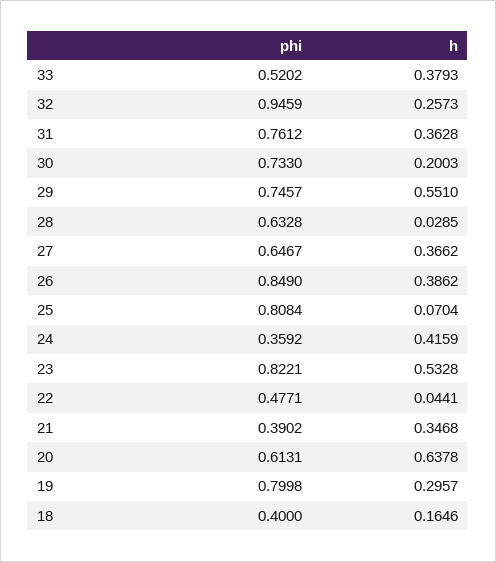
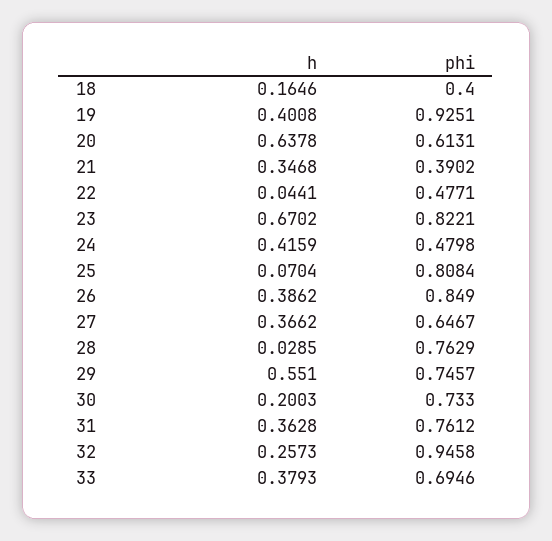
phi, 33: 0.5202 -> 0.6946
phi, 32: 0.9459 -> 0.9458
phi, 28: 0.6328 -> 0.7629
phi, 24: 0.3592 -> 0.4798
h, 23: 0.5328 -> 0.6702
phi, 19: 0.7998 -> 0.9251
h, 19: 0.2957 -> 0.4008

